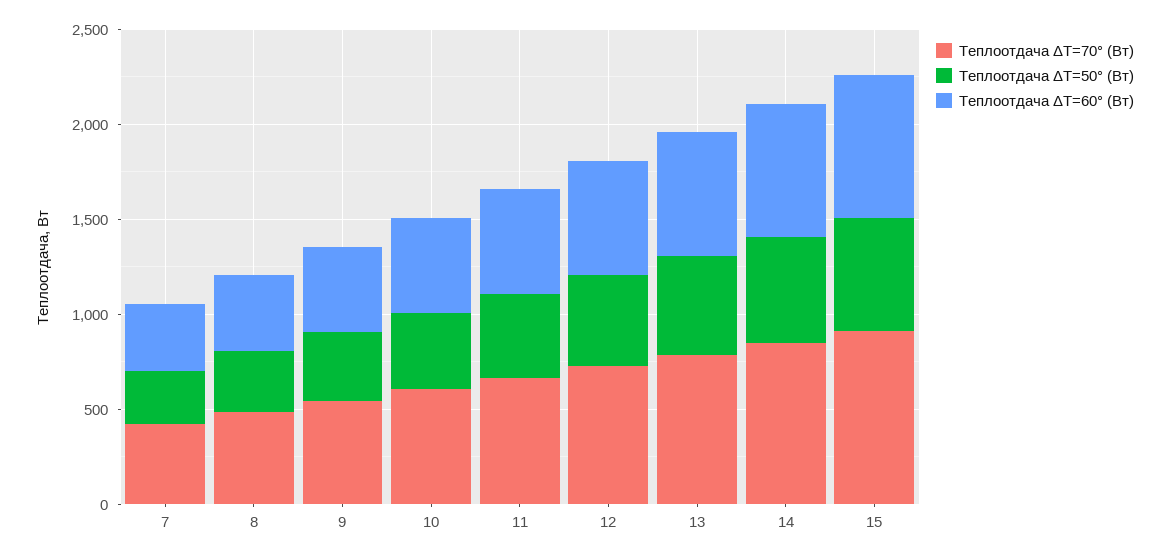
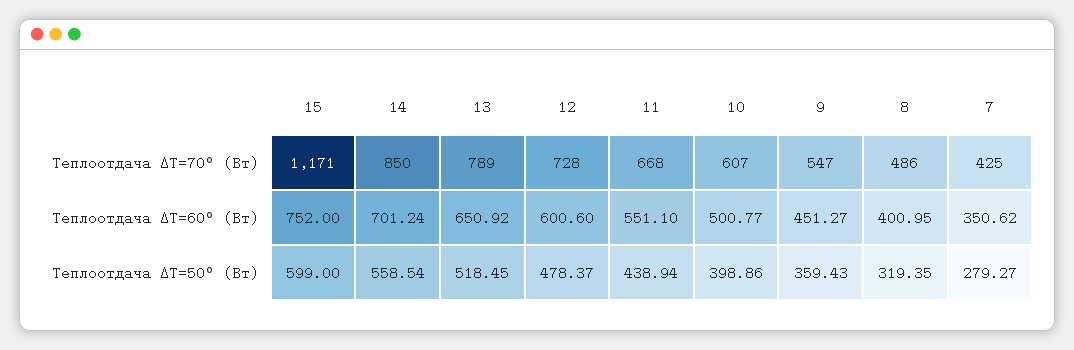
Теплоотдача ΔT=70° (Вт), 15: 900 -> 1171

